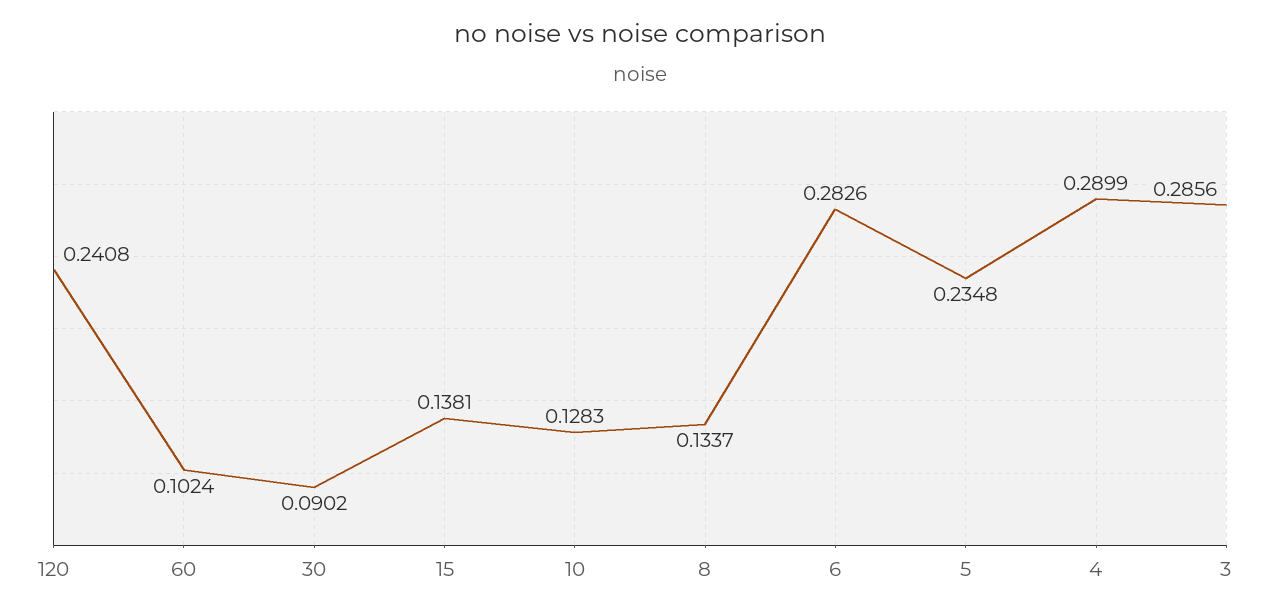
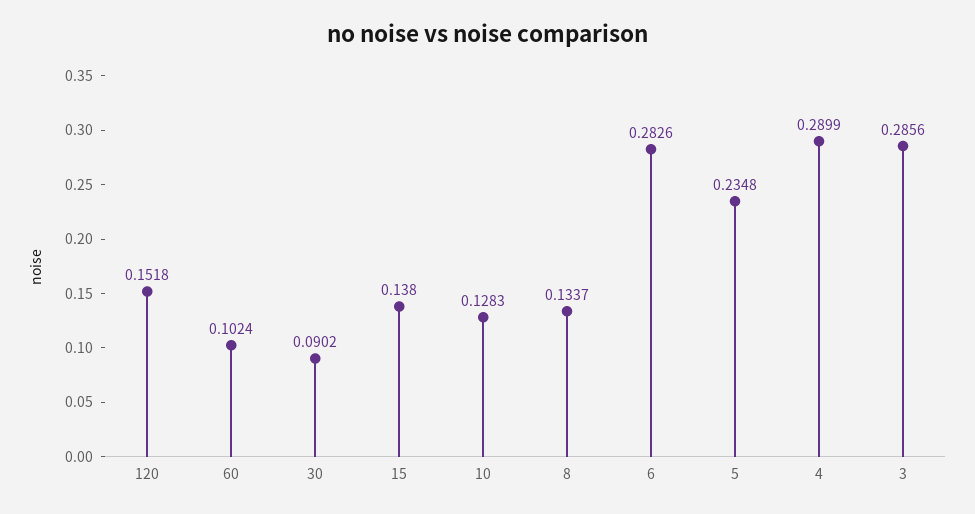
120: 0.2408 -> 0.1518
15: 0.1381 -> 0.138

